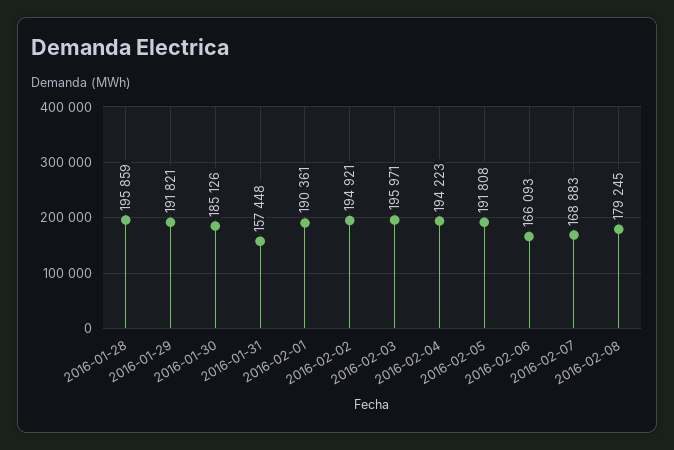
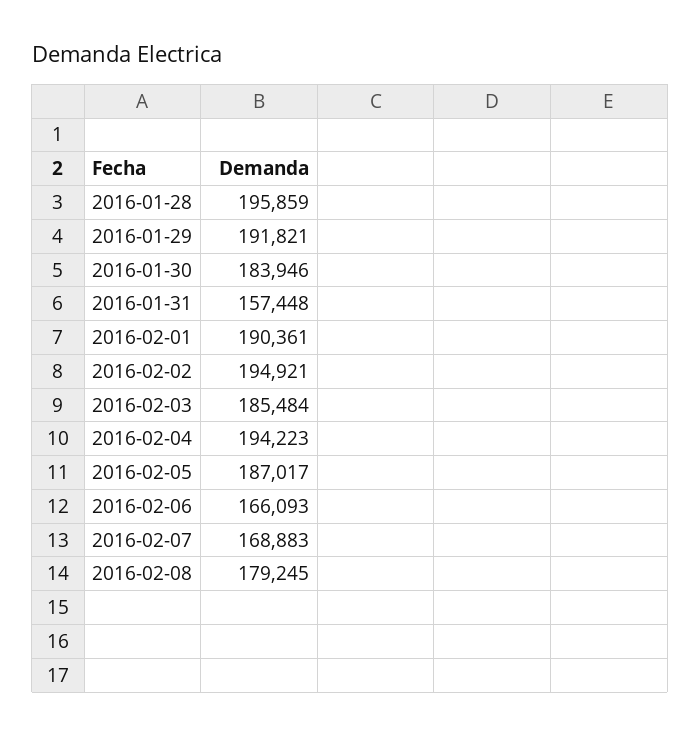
2016-01-30: 185126 -> 183946
2016-02-03: 195971 -> 185484
2016-02-05: 191808 -> 187017

